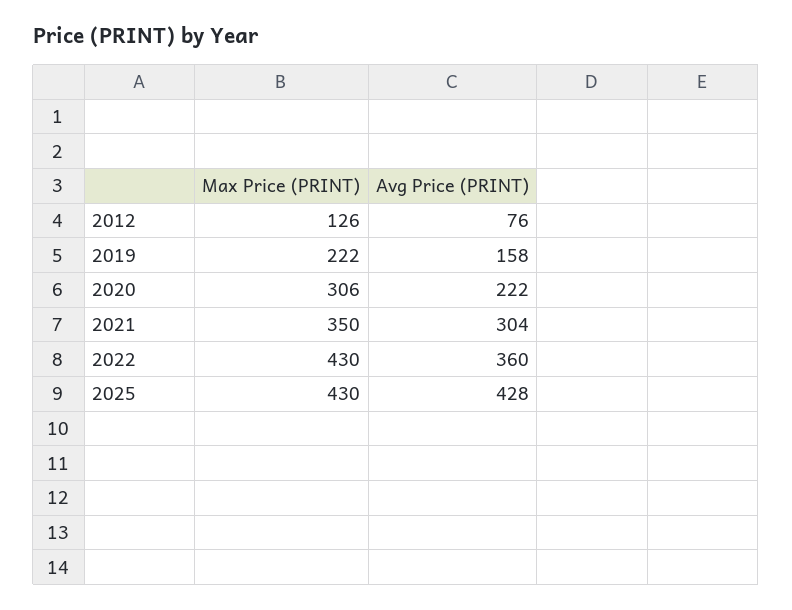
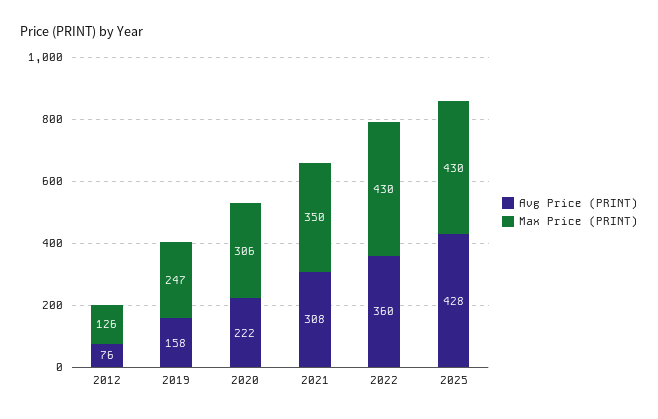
Max Price (PRINT), 2019: 222 -> 247
Avg Price (PRINT), 2021: 304 -> 308

